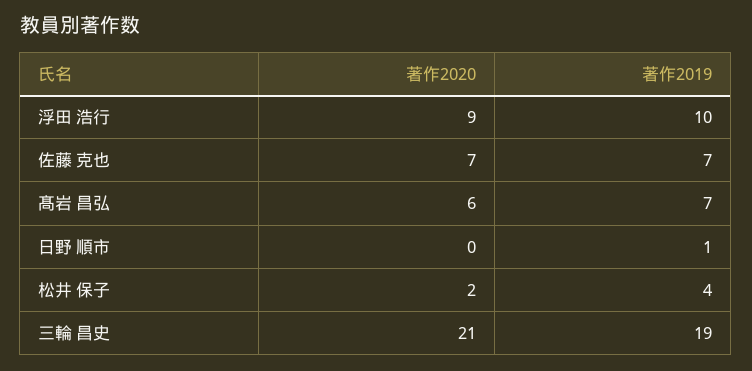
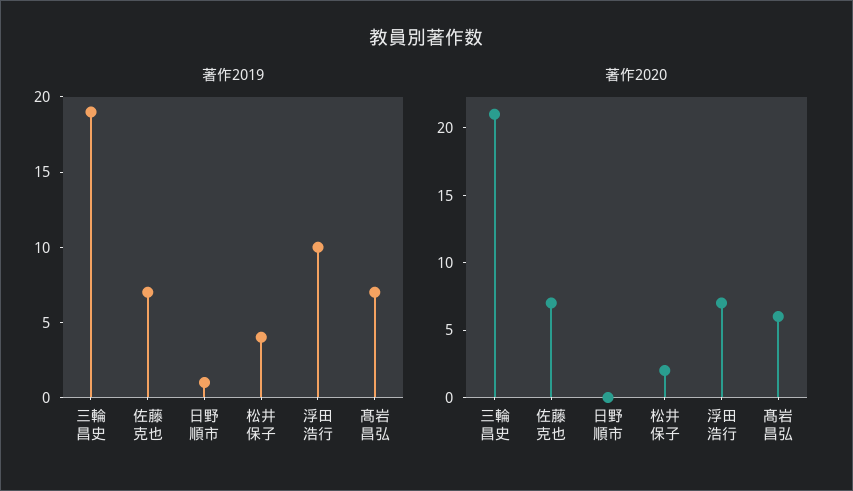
著作2020, 浮田 浩行: 9 -> 7

